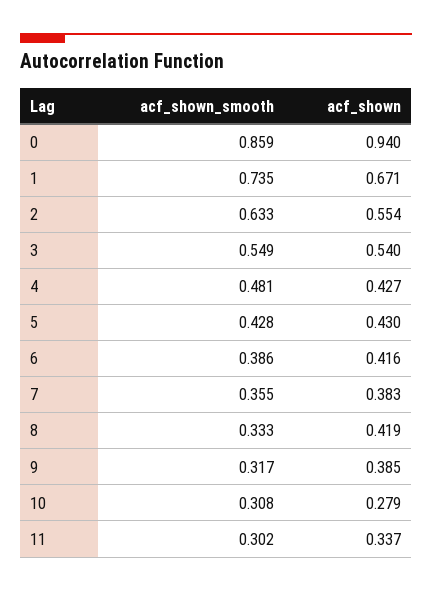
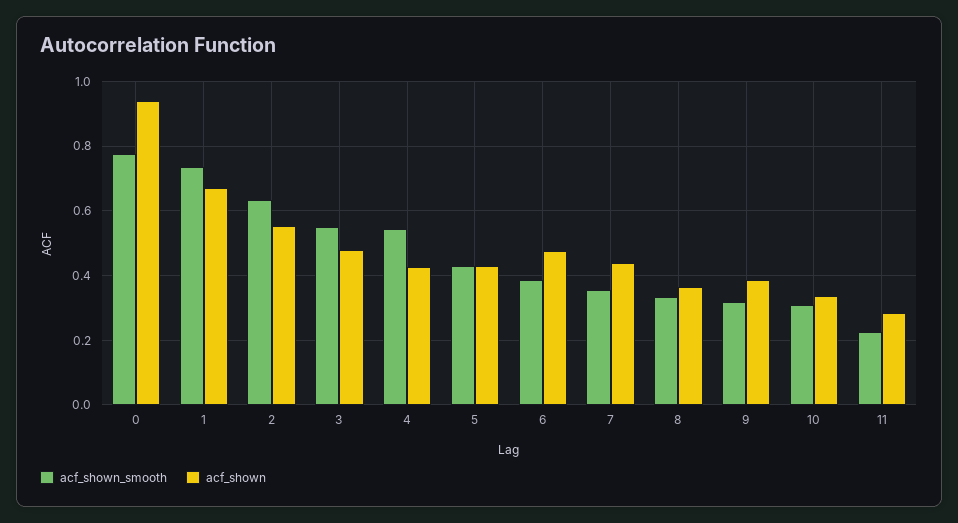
acf_shown_smooth, 0: 0.859 -> 0.78
acf_shown, 3: 0.54 -> 0.48
acf_shown_smooth, 4: 0.481 -> 0.54
acf_shown, 6: 0.416 -> 0.48
acf_shown, 7: 0.383 -> 0.44
acf_shown, 8: 0.419 -> 0.36
acf_shown, 10: 0.279 -> 0.34
acf_shown_smooth, 11: 0.302 -> 0.22
acf_shown, 11: 0.337 -> 0.28

